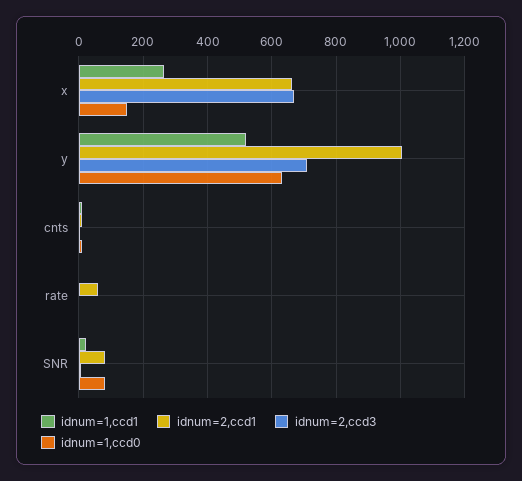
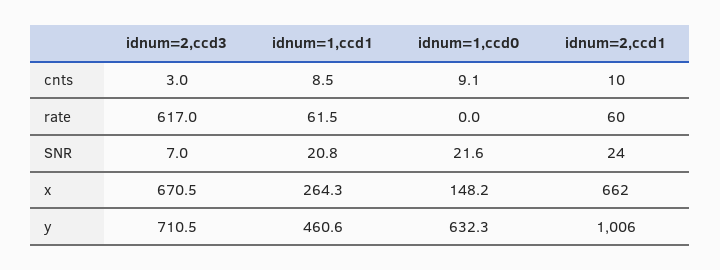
idnum=1,ccd1, y: 520 -> 460.6
idnum=1,ccd1, rate: 0 -> 61.5
idnum=2,ccd3, rate: 0 -> 617
idnum=2,ccd1, SNR: 80 -> 24
idnum=1,ccd0, SNR: 80 -> 21.6

